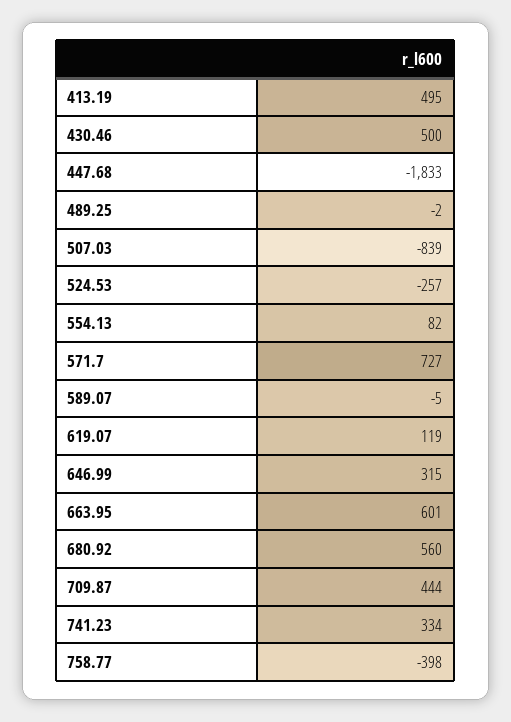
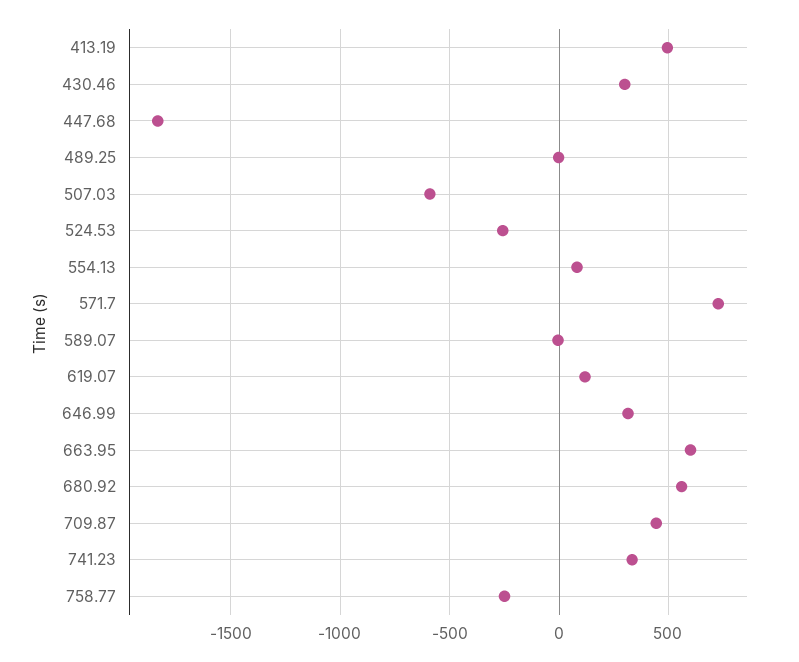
430.46: 500 -> 300
507.03: -839 -> -600
758.77: -398 -> -250

